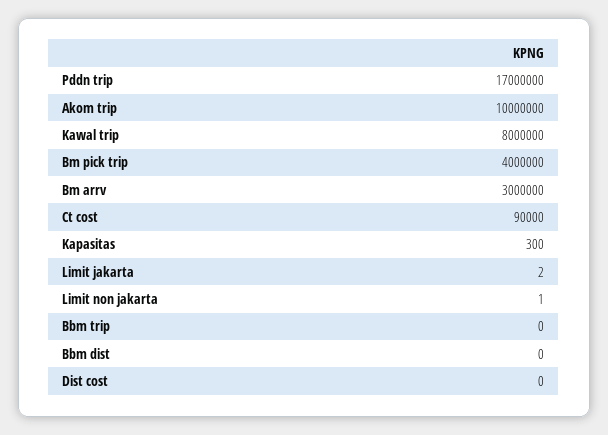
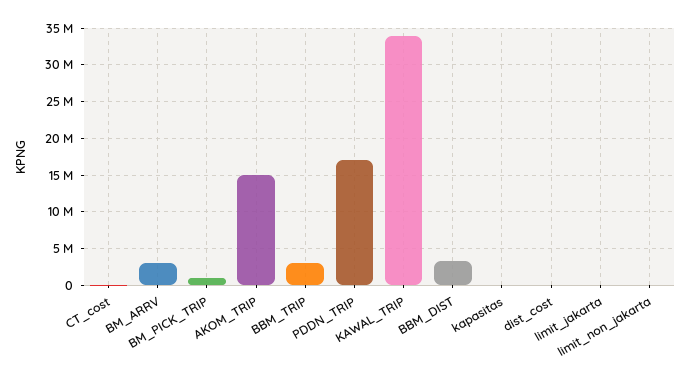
Akom trip: 10000000 -> 15000000
Kawal trip: 8000000 -> 34000000
Bm pick trip: 4000000 -> 1000000
Bbm trip: 0 -> 3000000
Bbm dist: 0 -> 3000000

